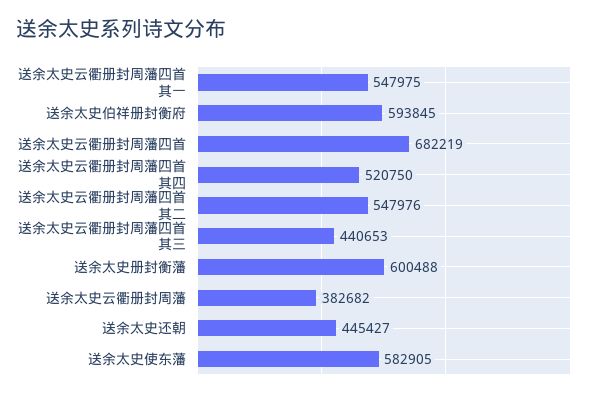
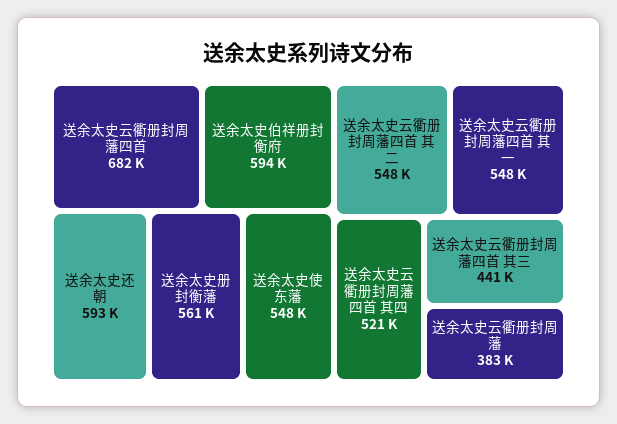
送余太史册封衡藩: 600488 -> 561000
送余太史还朝: 445427 -> 593000
送余太史使东藩: 582905 -> 548000

